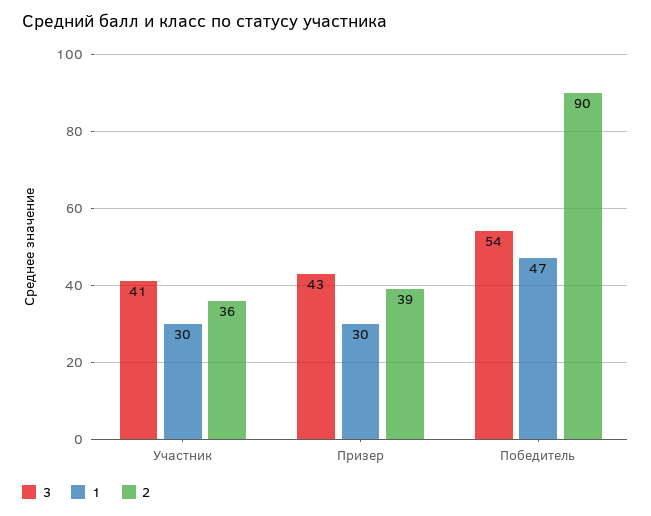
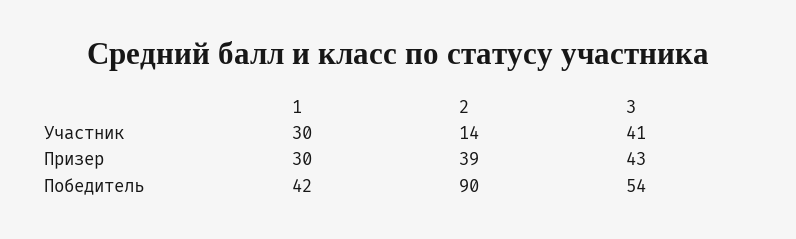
2, Участник: 36 -> 14
1, Победитель: 47 -> 42

